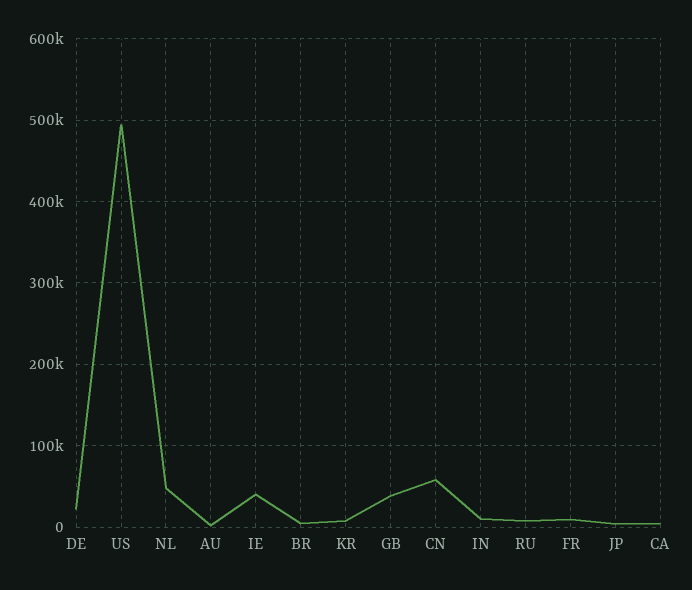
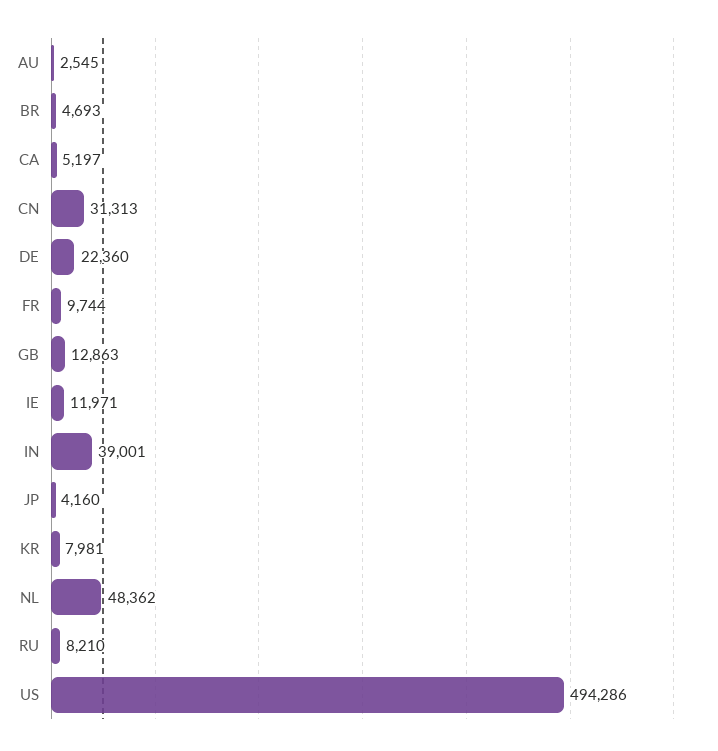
IE: 40000 -> 11971
GB: 40000 -> 12863
CN: 60000 -> 31313
IN: 10000 -> 39001

